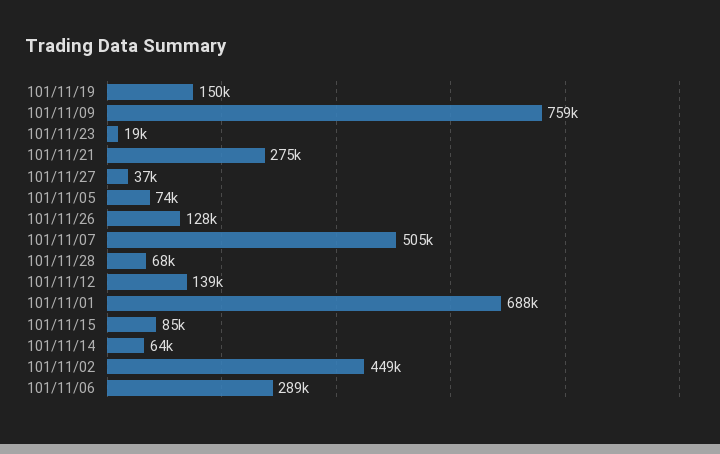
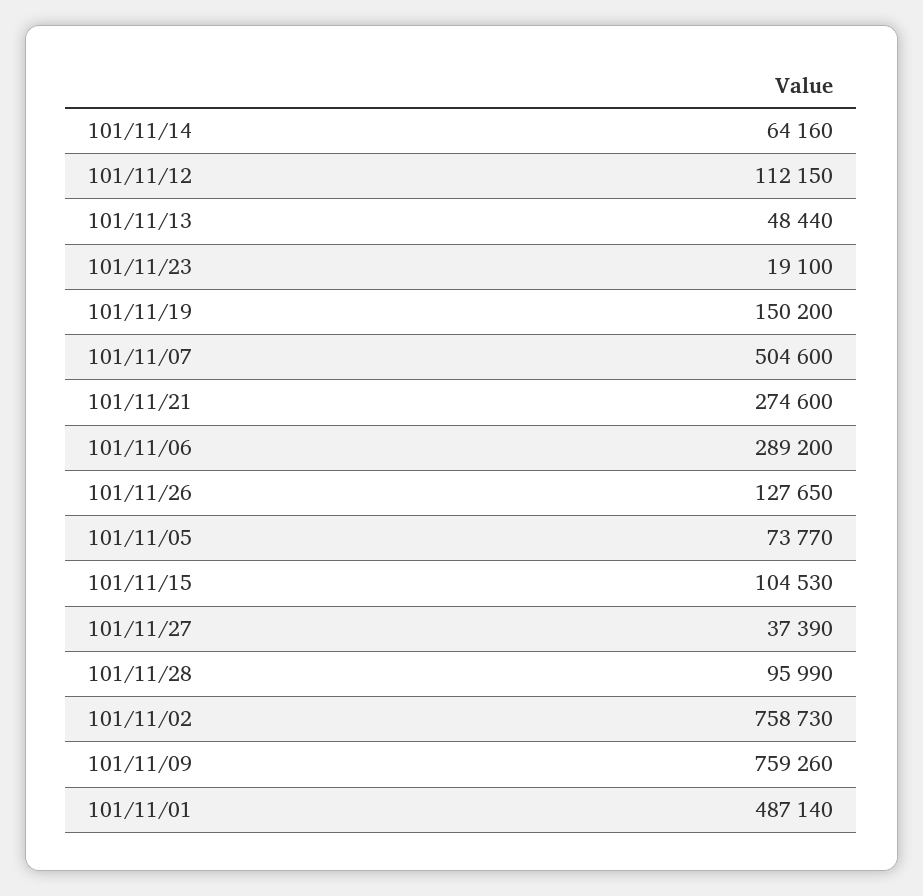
101/11/28: 68000 -> 95990
101/11/12: 139000 -> 112150
101/11/01: 688000 -> 487140
101/11/15: 85000 -> 104530
101/11/02: 449000 -> 758730
101/11/13: none -> 48440

